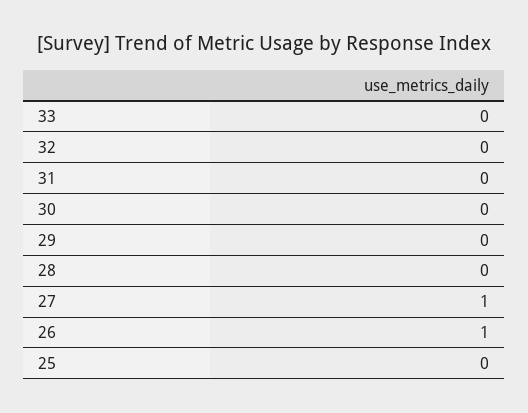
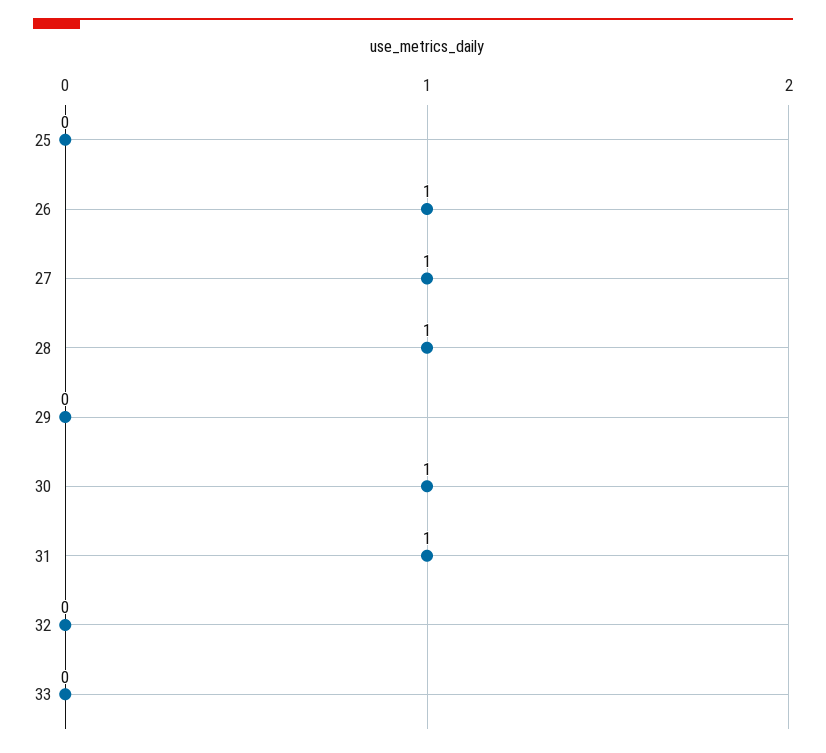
31: 0 -> 1
30: 0 -> 1
28: 0 -> 1

